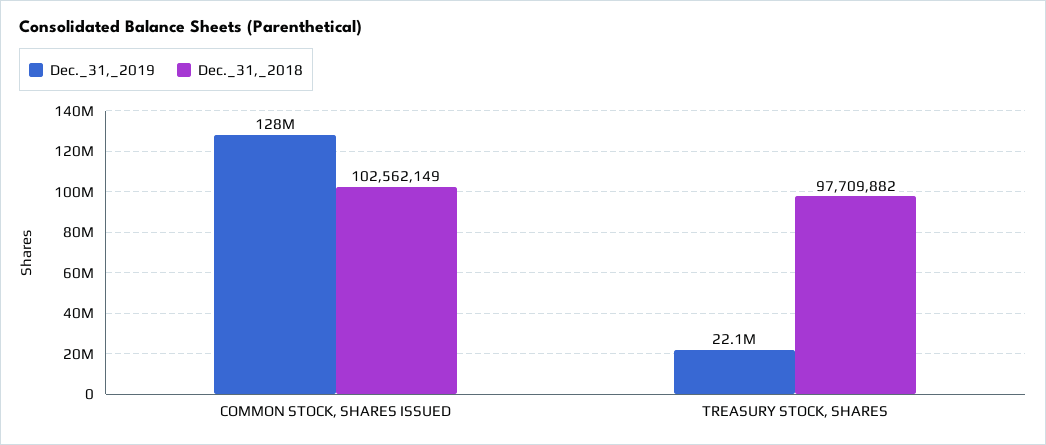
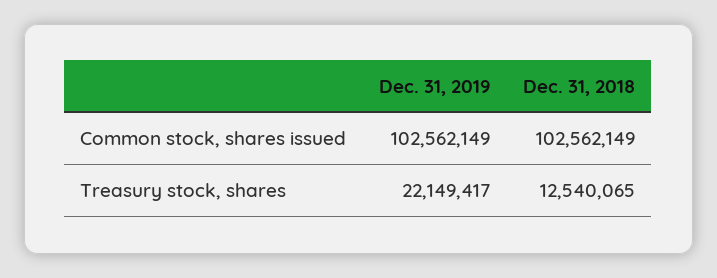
Dec._31,_2019, COMMON STOCK, SHARES ISSUED: 128000000 -> 102562149
Dec._31,_2018, TREASURY STOCK, SHARES: 97709882 -> 12540065

